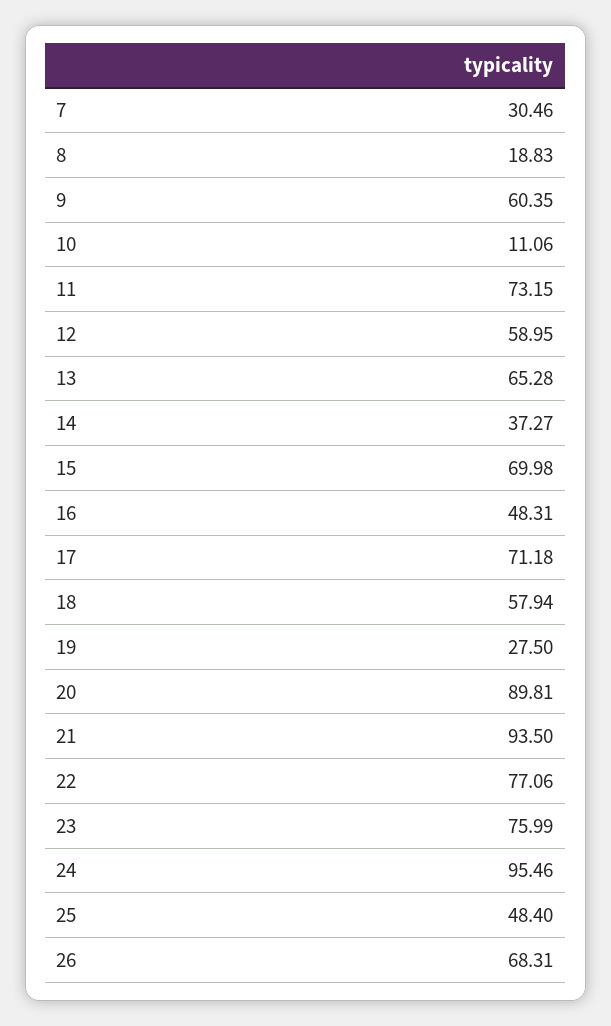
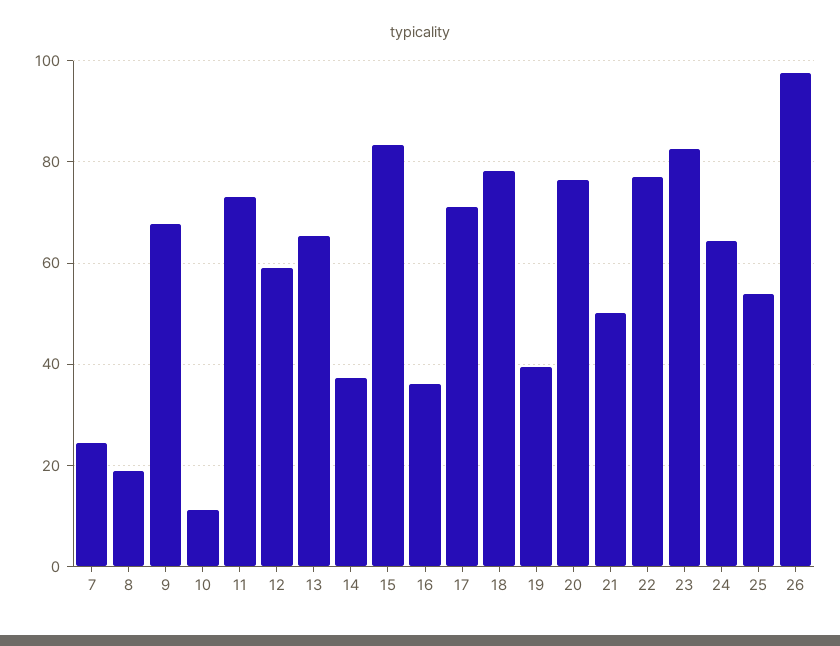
7: 30.46 -> 24
9: 60.35 -> 68
15: 69.98 -> 84
16: 48.31 -> 36
18: 57.94 -> 78
19: 27.5 -> 40
20: 89.81 -> 76
21: 93.5 -> 50
23: 75.99 -> 82
24: 95.46 -> 64
25: 48.4 -> 54
26: 68.31 -> 98

